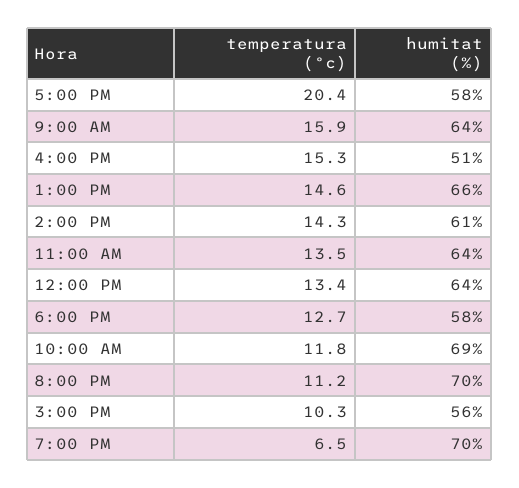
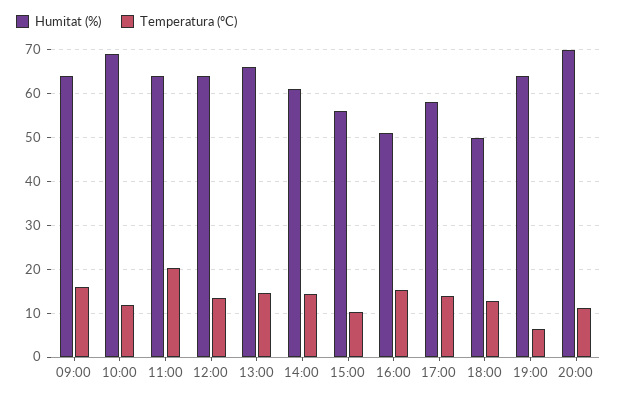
temperatura (ºc), 5:00 PM: 20.4 -> 14
temperatura (ºc), 11:00 AM: 13.5 -> 20
humitat (%), 6:00 PM: 58 -> 50
humitat (%), 7:00 PM: 70 -> 64

